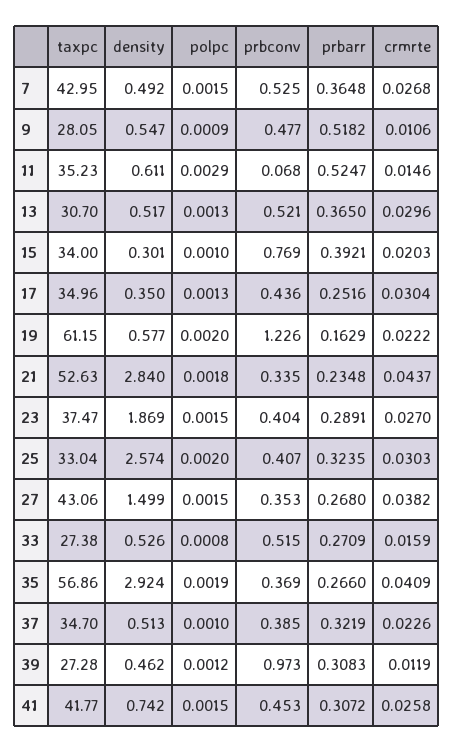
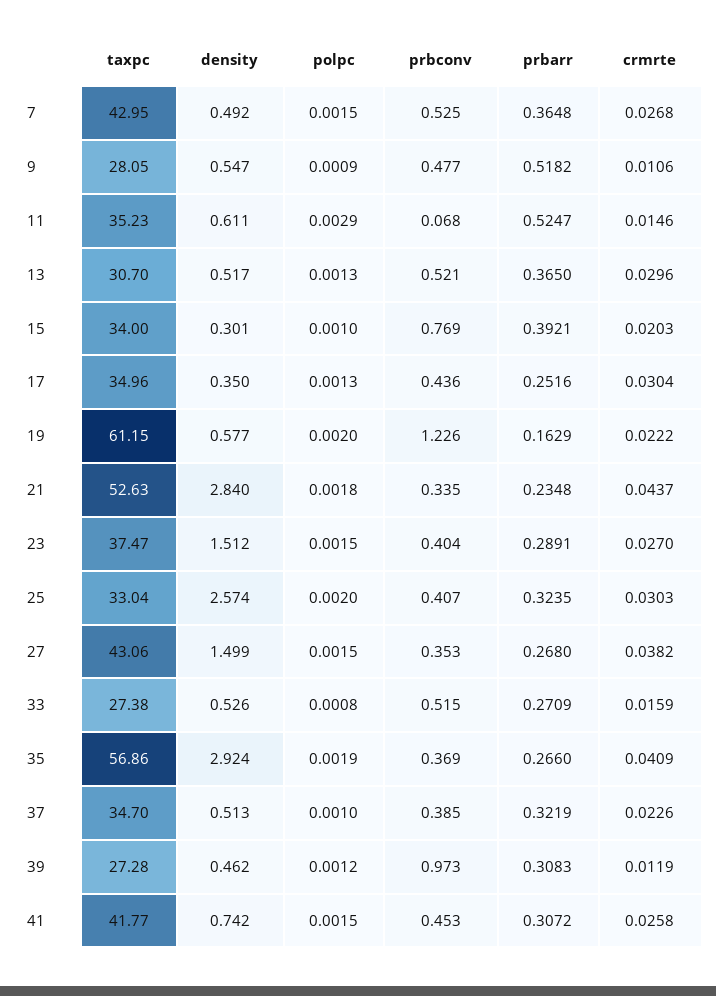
density, 23: 1.869 -> 1.512

